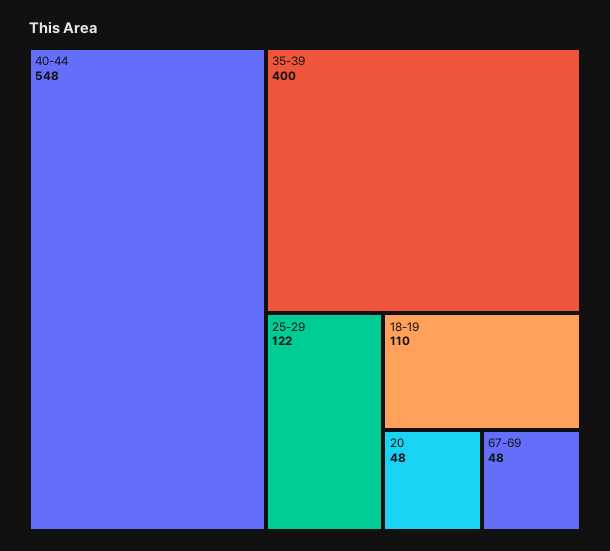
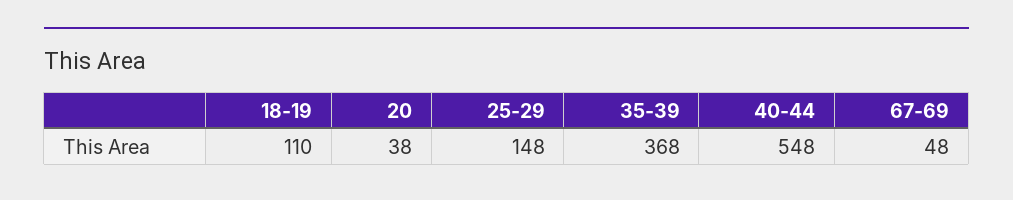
35-39: 400 -> 368
25-29: 122 -> 148
20: 48 -> 38

